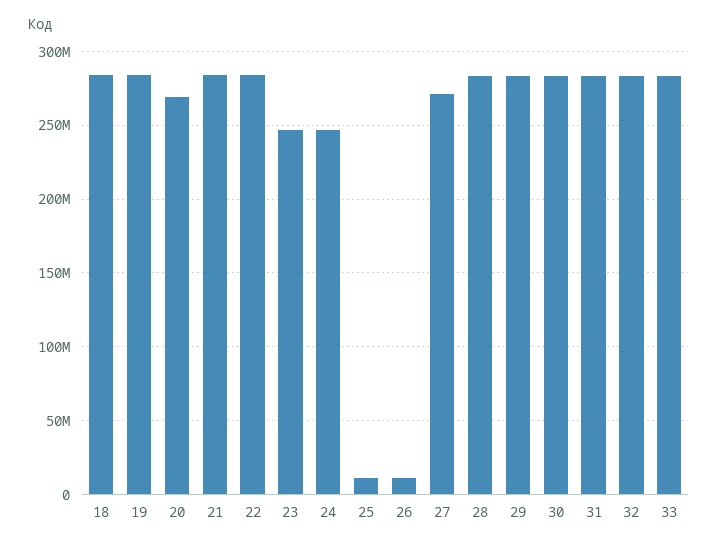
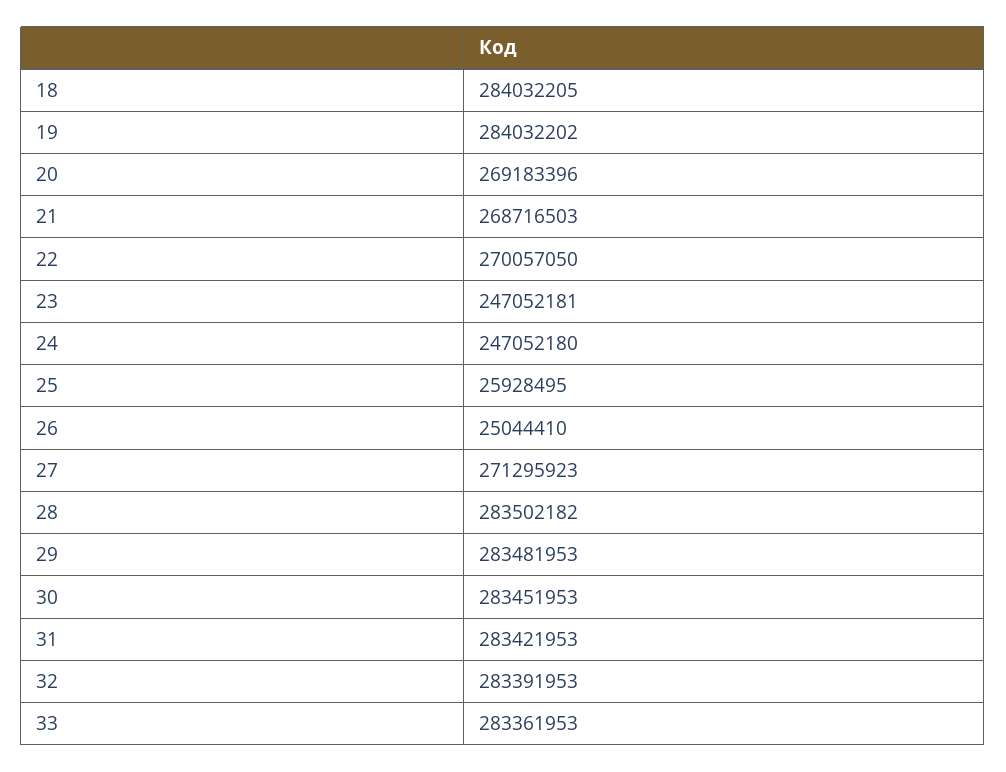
21: 285000000 -> 268716503
22: 285000000 -> 270057050
25: 10000000 -> 25928495
26: 10000000 -> 25044410

